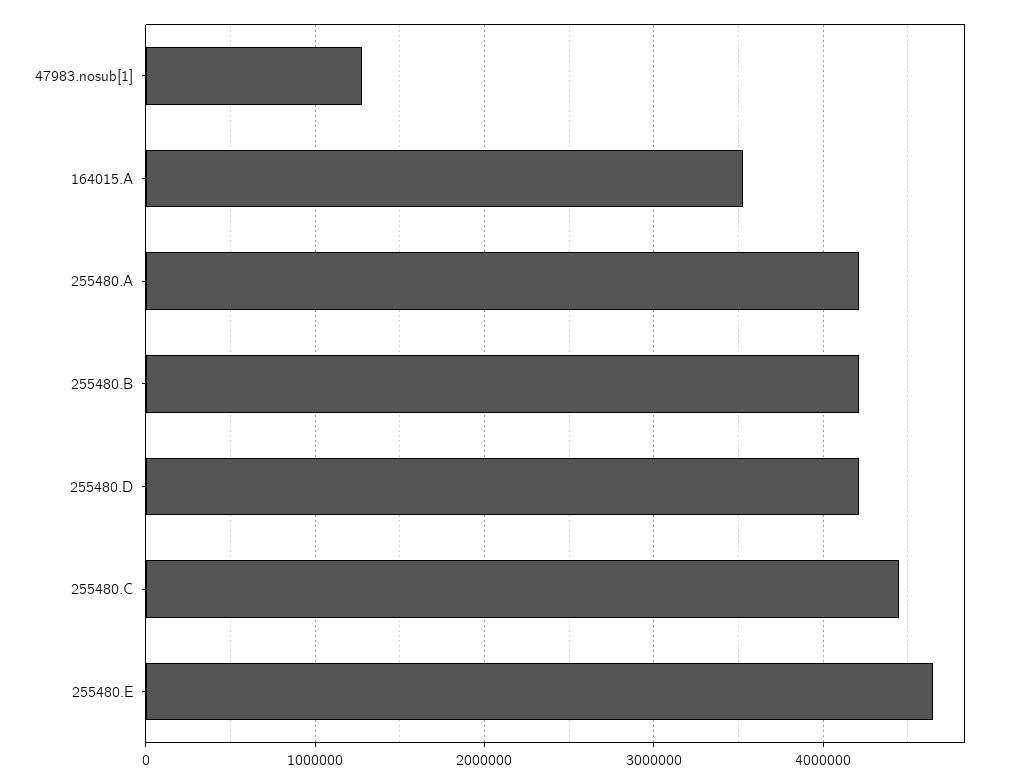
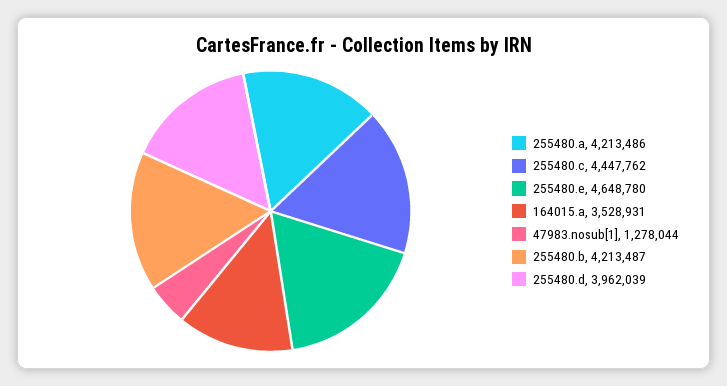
255480.D: 4200000 -> 3962039

